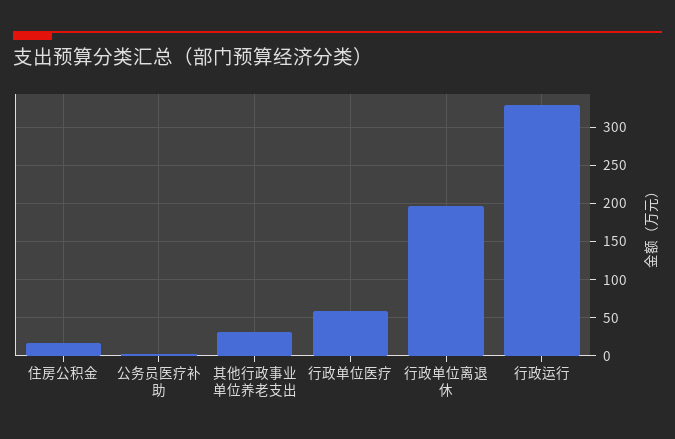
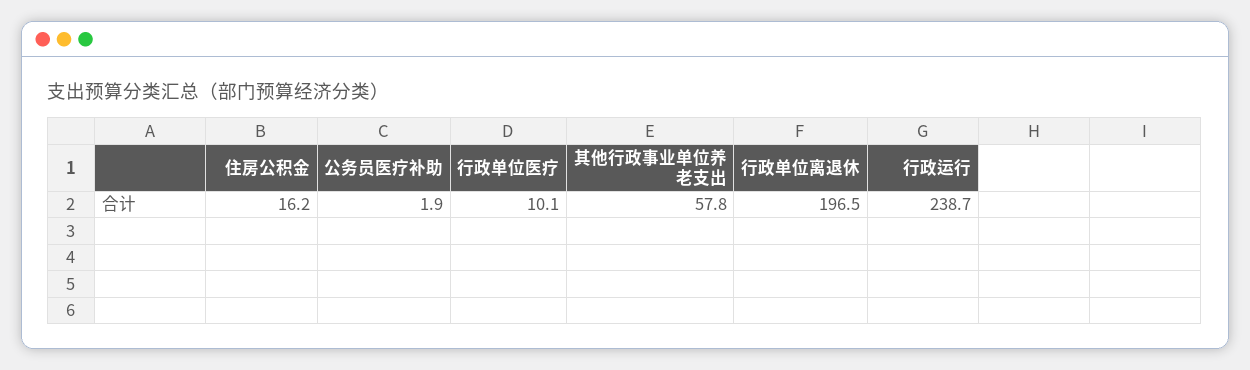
其他行政事业单位养老支出: 30 -> 57.8
行政单位医疗: 60 -> 10.1
行政运行: 330 -> 238.7

